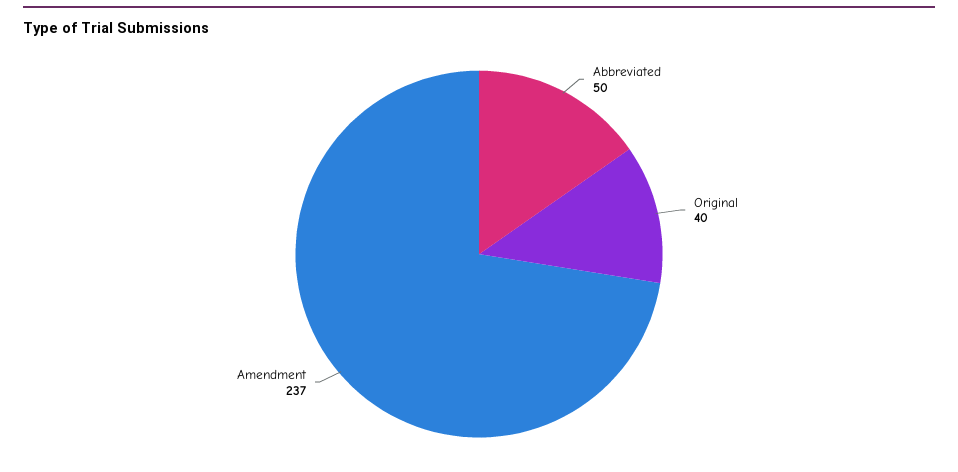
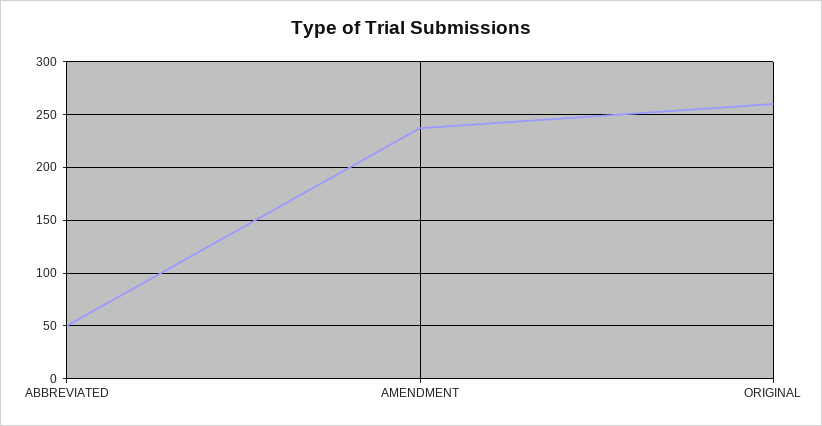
Original: 40 -> 260

